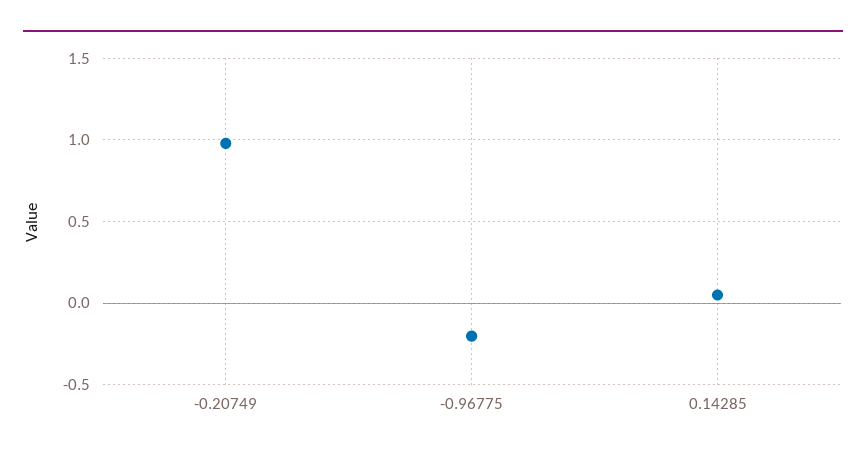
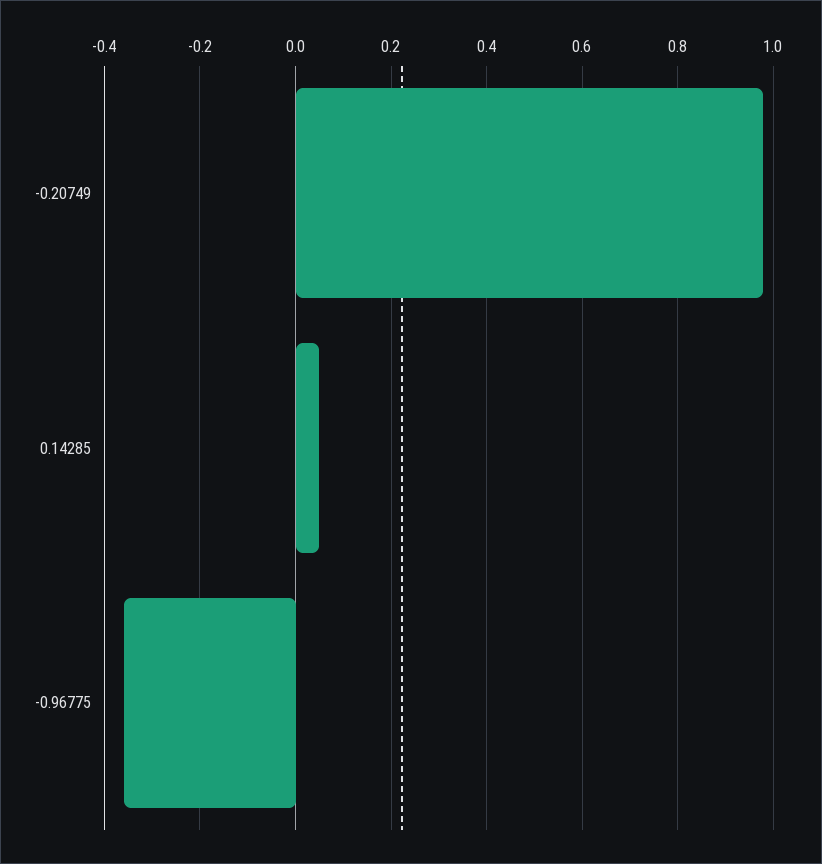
-0.96775: -0.2 -> -0.36

